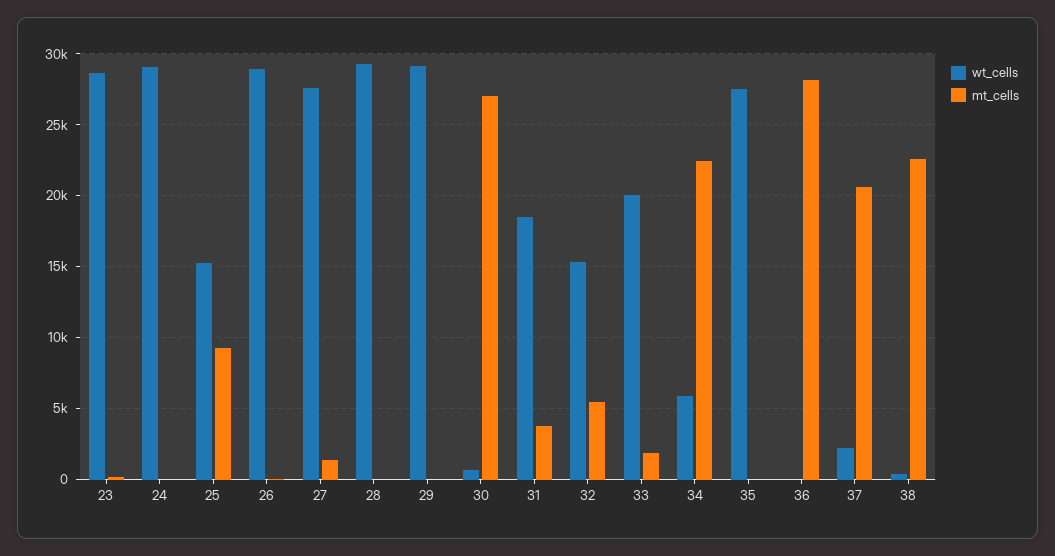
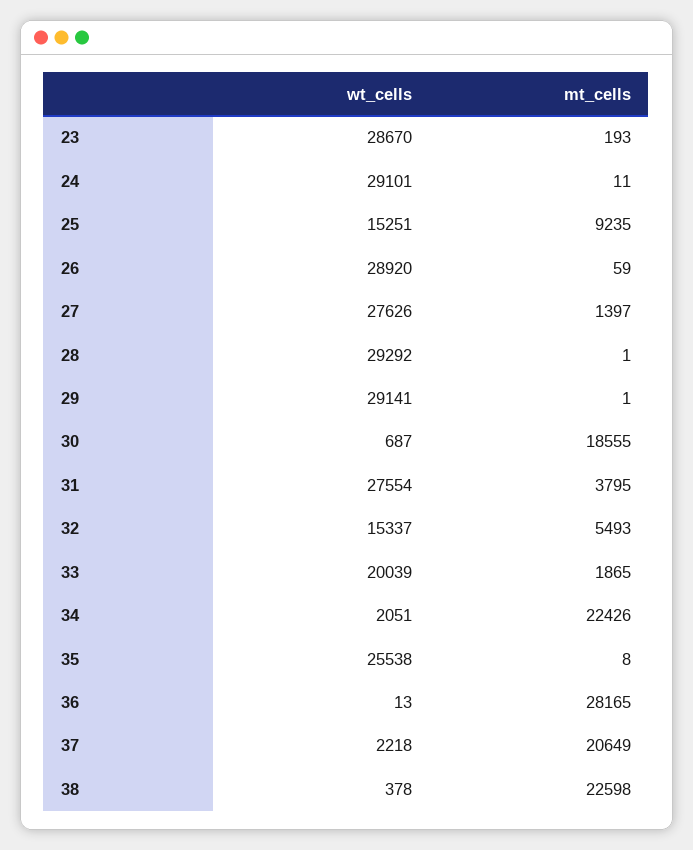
mt_cells, 30: 27000 -> 18555
wt_cells, 31: 18500 -> 27554
wt_cells, 34: 6000 -> 2051
wt_cells, 35: 27500 -> 25538

